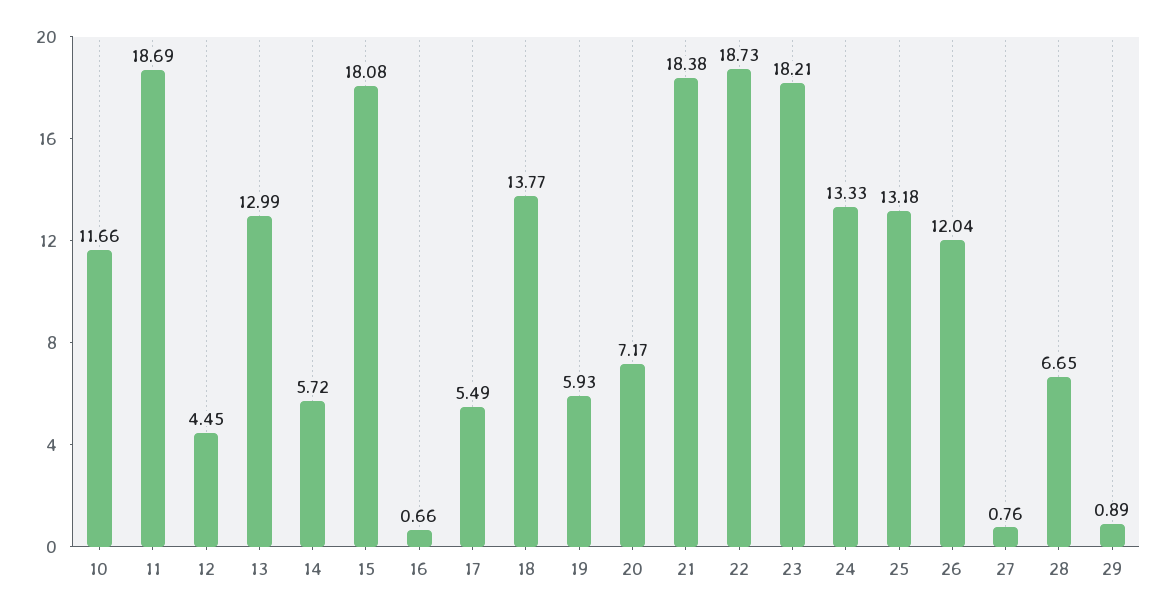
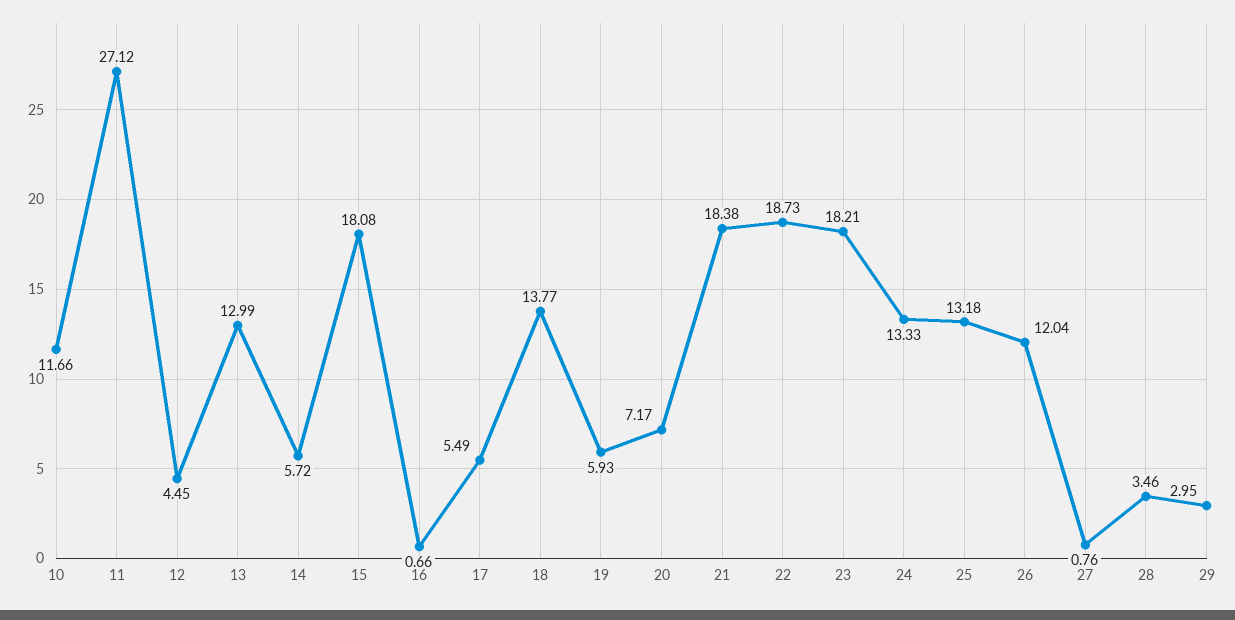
11: 18.69 -> 27.12
28: 6.65 -> 3.46
29: 0.89 -> 2.95

